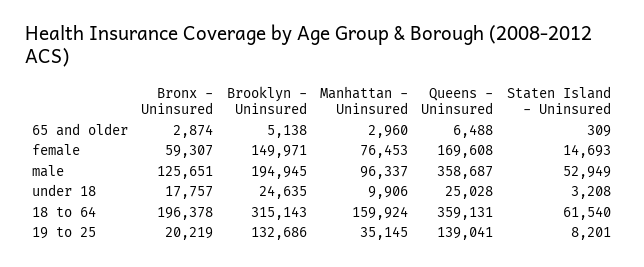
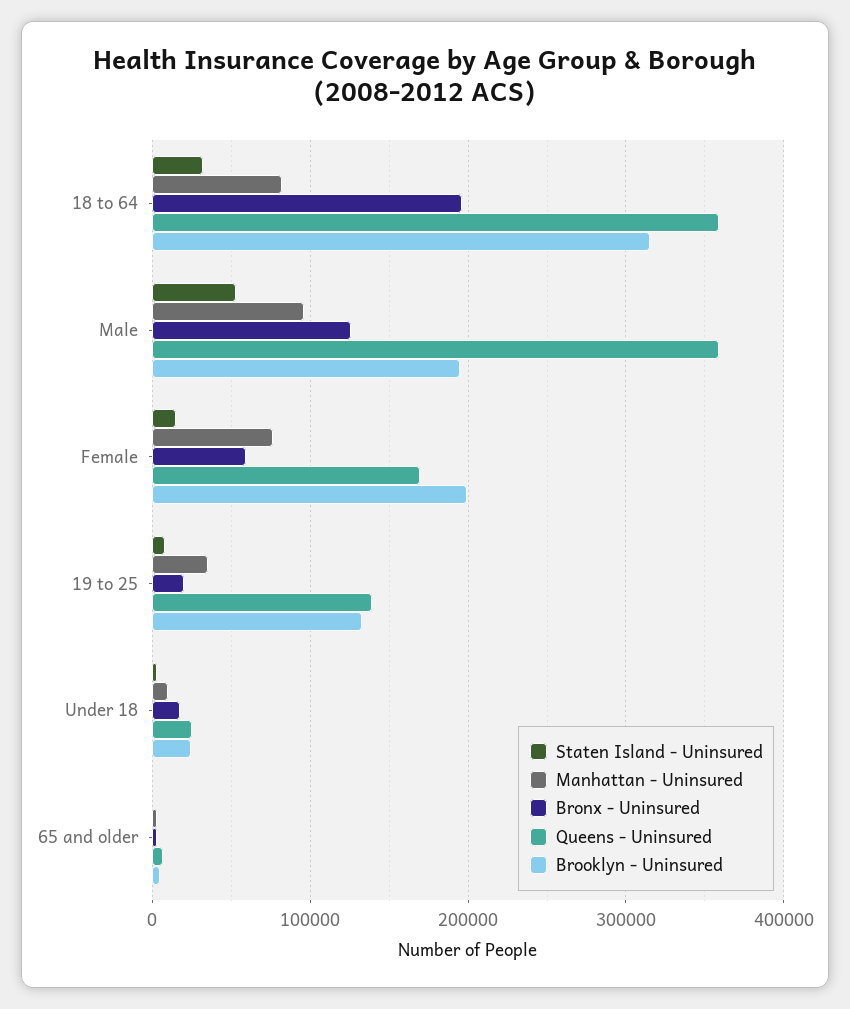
Brooklyn - Uninsured, female: 149971 -> 200000
Manhattan - Uninsured, 18 to 64: 159924 -> 80000
Staten Island - Uninsured, 18 to 64: 61540 -> 30000

